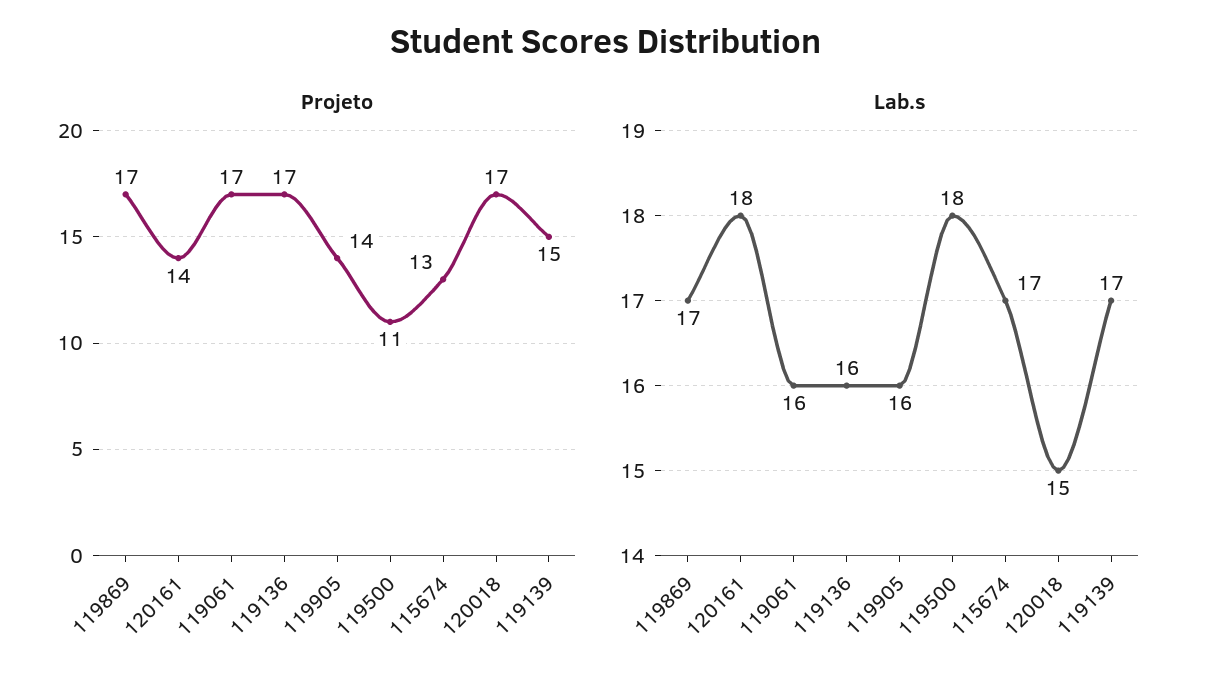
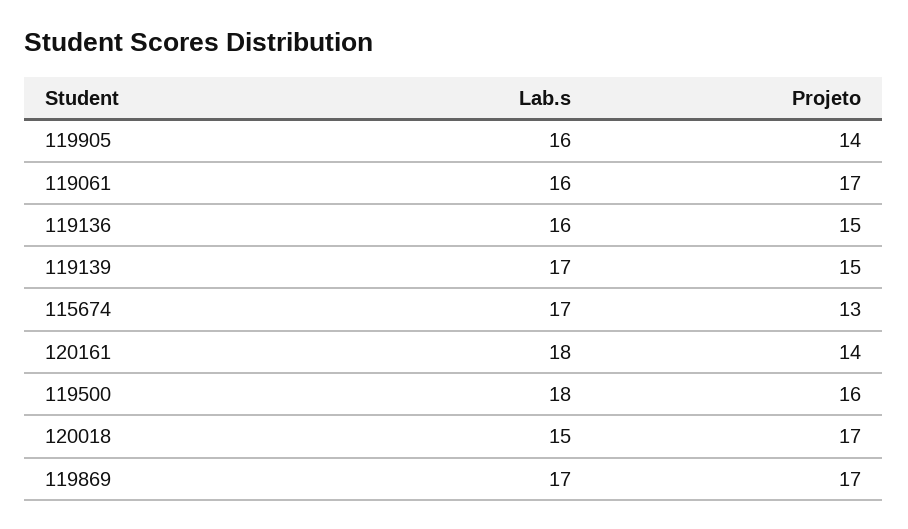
Projeto, 119136: 17 -> 15
Projeto, 119500: 11 -> 16

